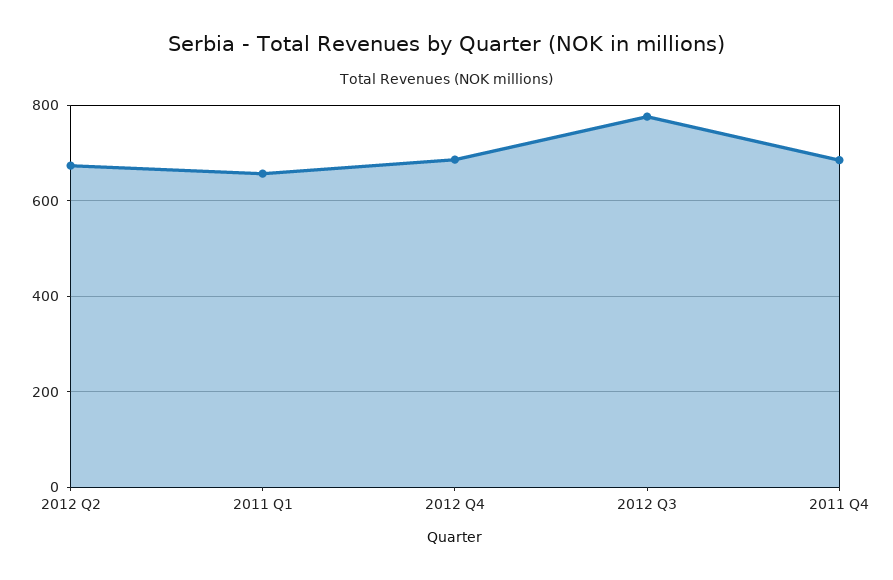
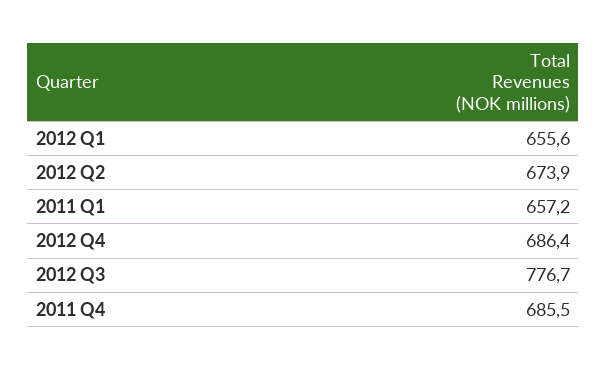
2012 Q1: none -> 655.6

